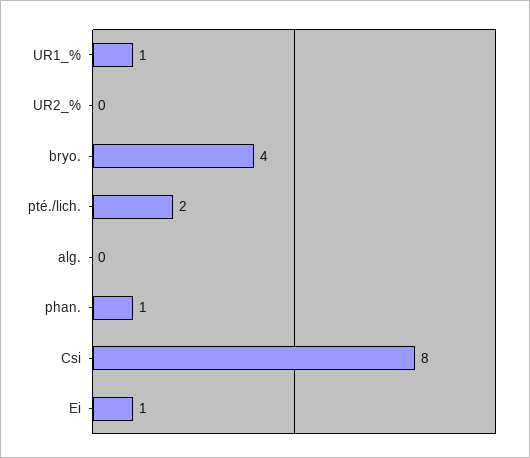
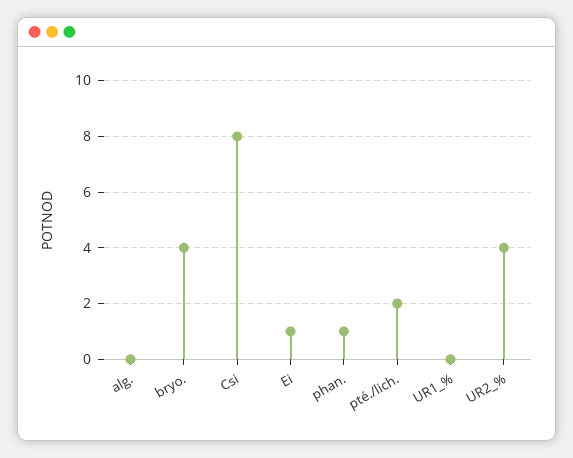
UR1_%: 1 -> 0
UR2_%: 0 -> 4

